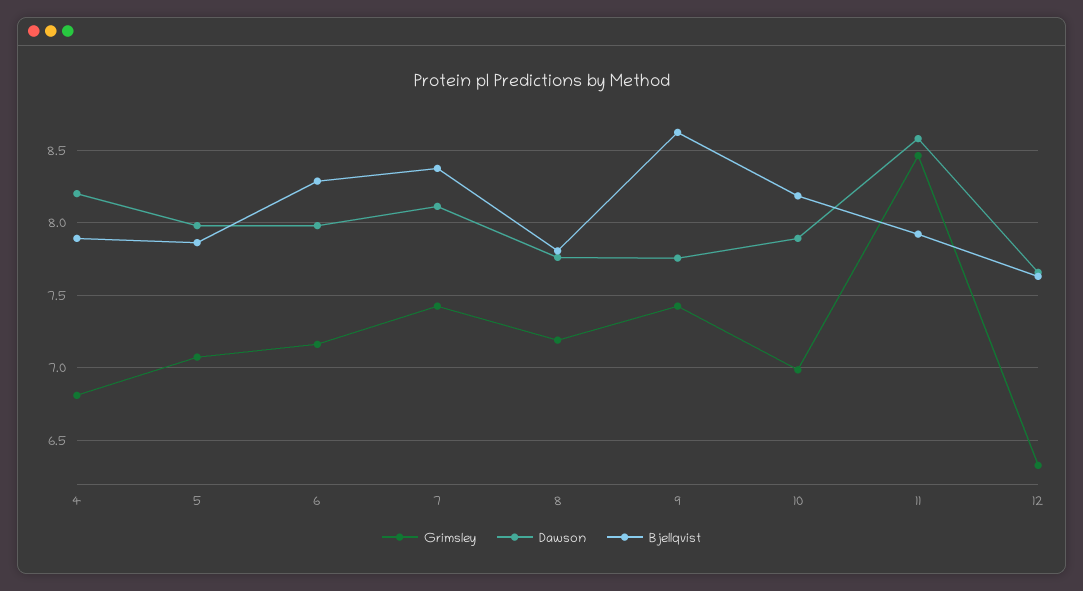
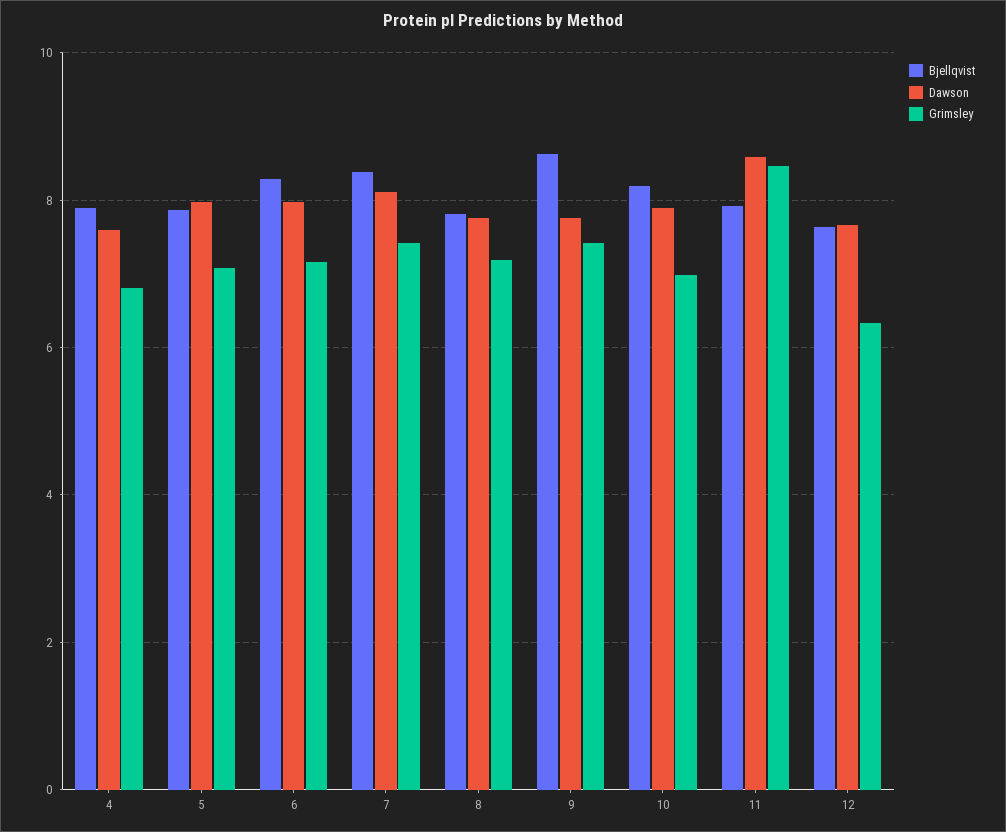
Dawson, 4: 8.2 -> 7.6

